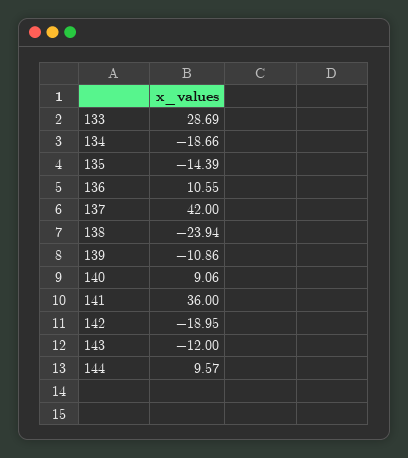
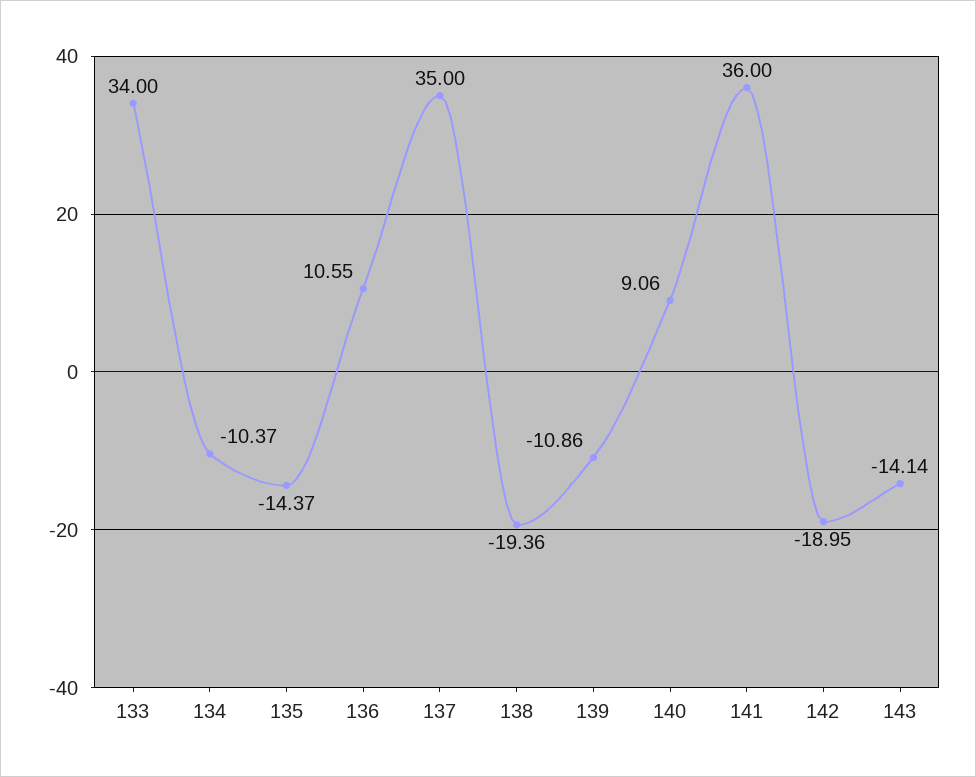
133: 28.69 -> 34
134: -18.66 -> -10.37
135: -14.39 -> -14.37
137: 42 -> 35
138: -23.94 -> -19.36
143: -12 -> -14.14
144: 9.57 -> none

